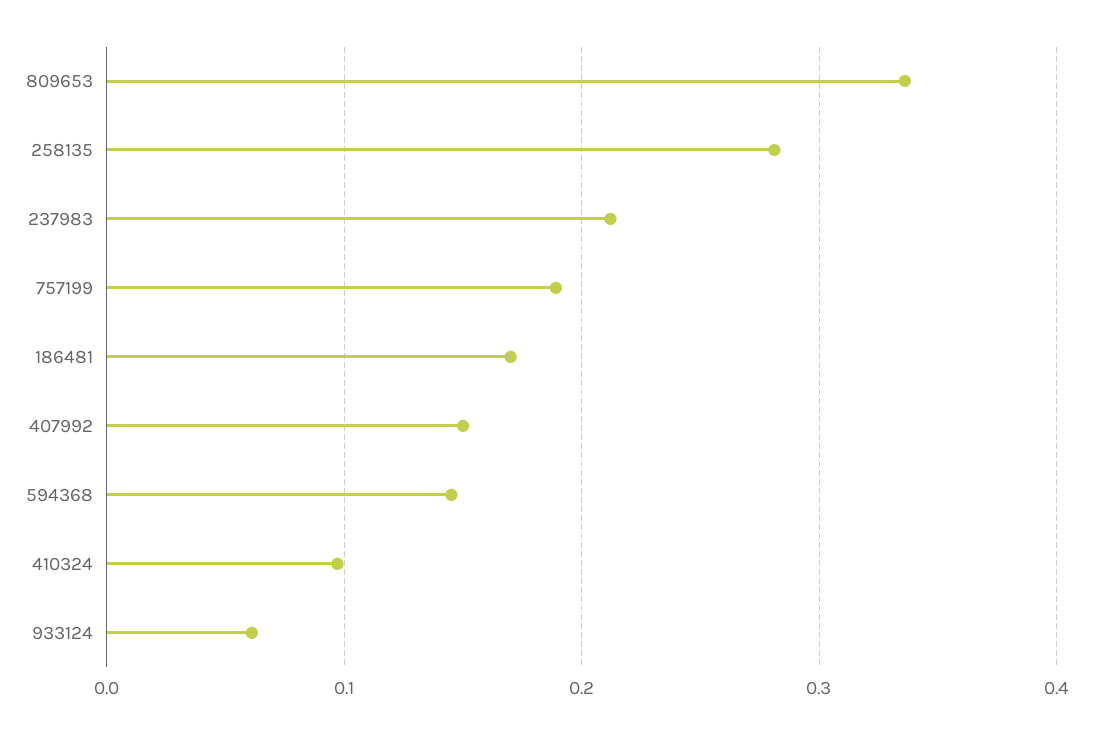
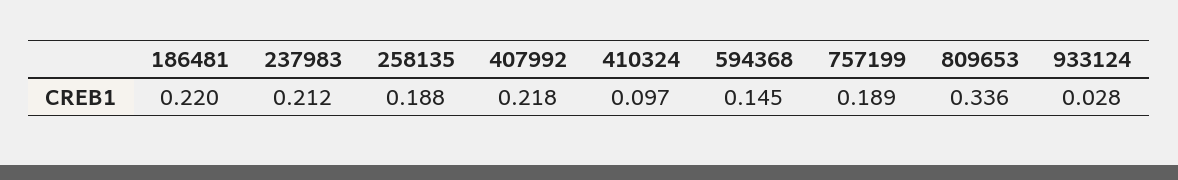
258135: 0.28 -> 0.188
186481: 0.17 -> 0.22
407992: 0.15 -> 0.218
933124: 0.06 -> 0.028

